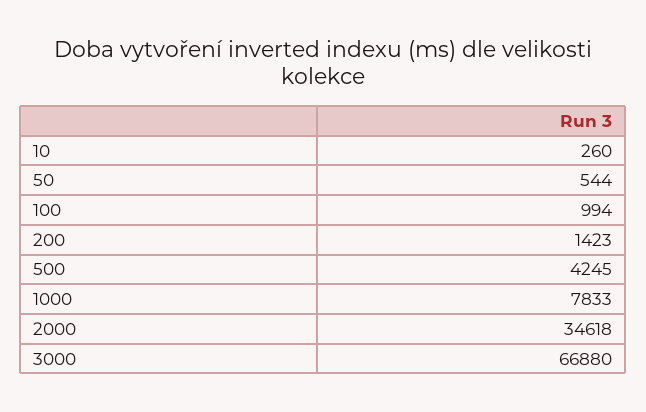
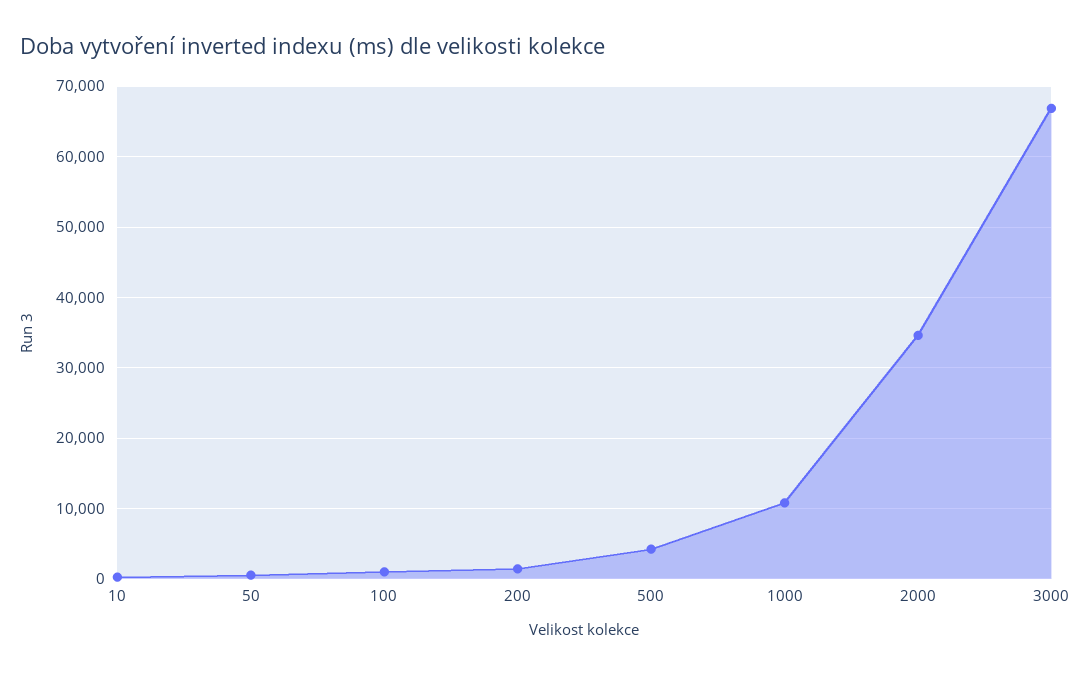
1000: 7833 -> 11000

